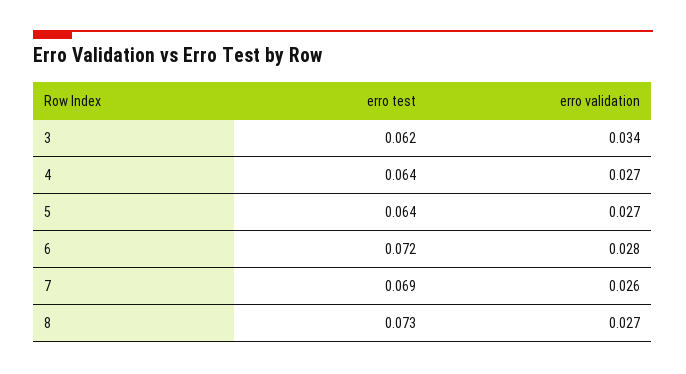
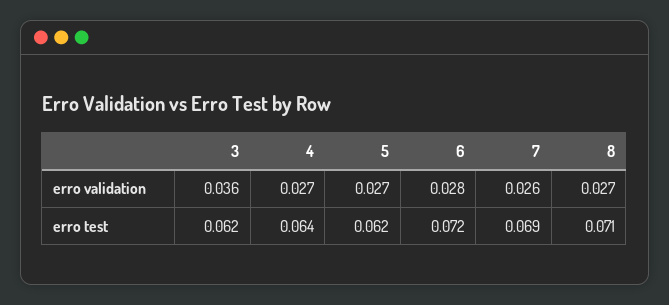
erro validation, 3: 0.034 -> 0.036
erro test, 5: 0.064 -> 0.062
erro test, 8: 0.073 -> 0.071

